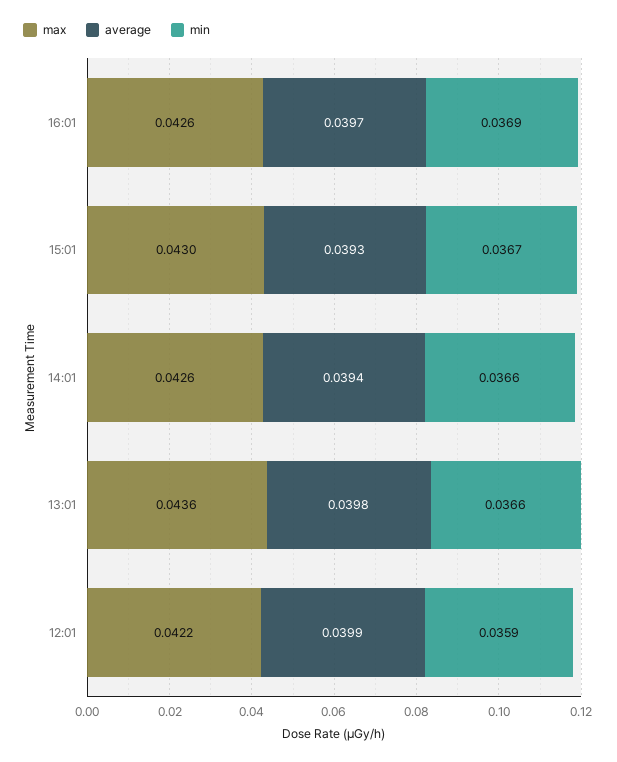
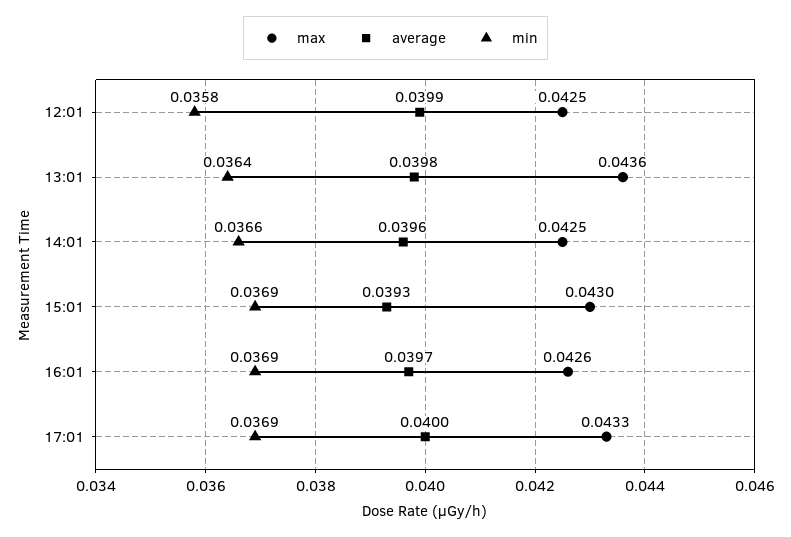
min, 15:01: 0.0367 -> 0.0369
max, 14:01: 0.0426 -> 0.0425
average, 14:01: 0.0394 -> 0.0396
min, 13:01: 0.0366 -> 0.0364
max, 12:01: 0.0422 -> 0.0425
min, 12:01: 0.0359 -> 0.0358
max, 17:01: none -> 0.0433
average, 17:01: none -> 0.04
min, 17:01: none -> 0.0369

